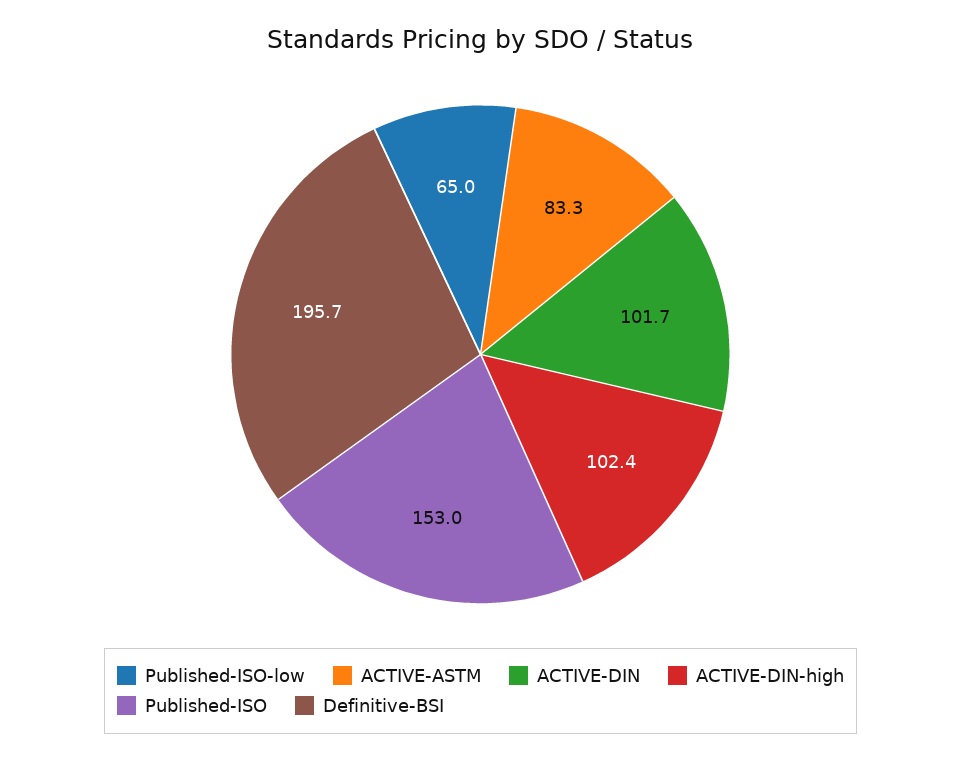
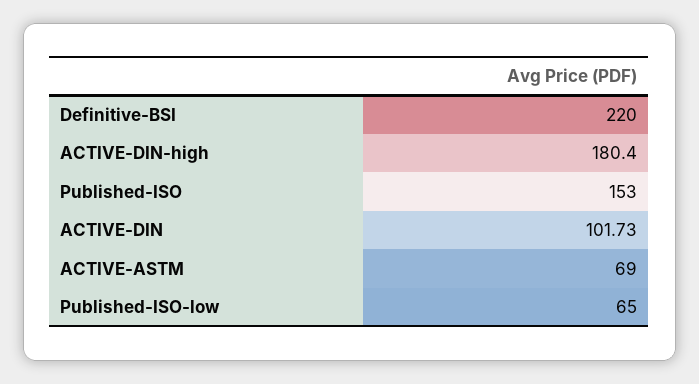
ACTIVE-ASTM: 83.3 -> 69
ACTIVE-DIN-high: 102.4 -> 180.4
Definitive-BSI: 195.7 -> 220

